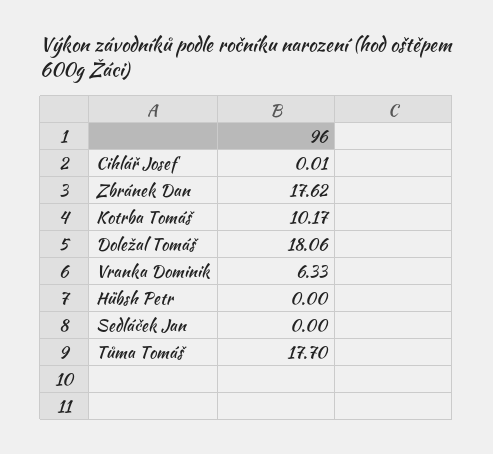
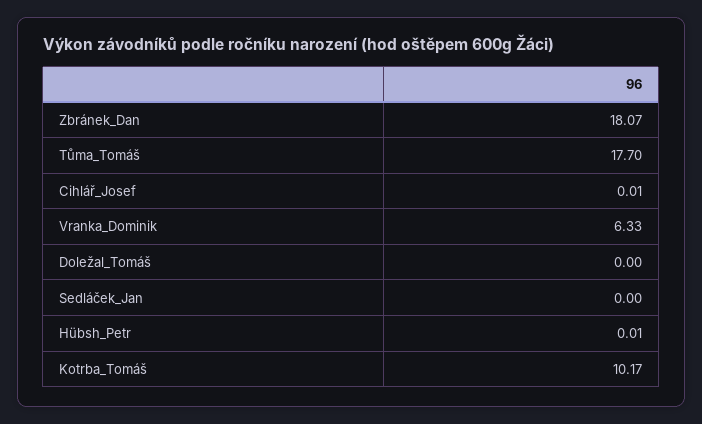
Zbránek Dan: 17.62 -> 18.07
Doležal Tomáš: 18.06 -> 0
Hübsh Petr: 0 -> 0.01

